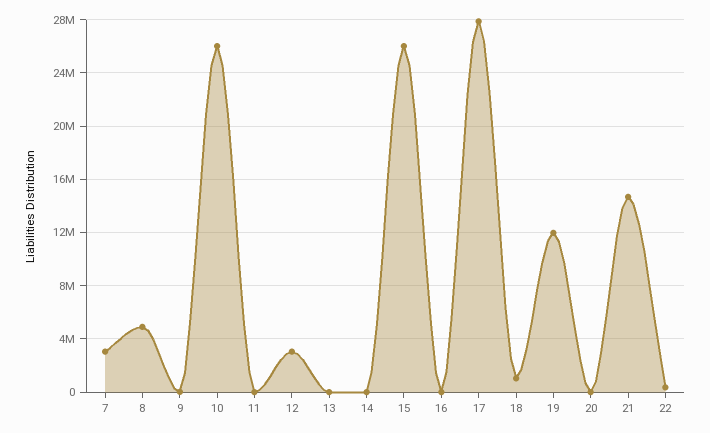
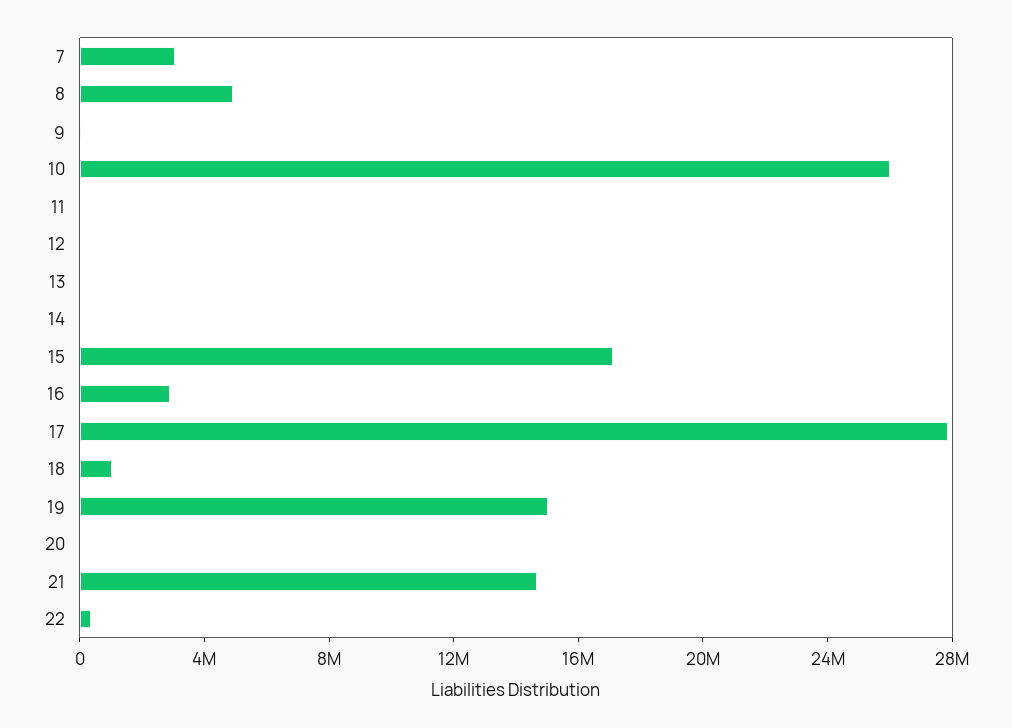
12: 3000000 -> 0
15: 26000000 -> 17000000
16: 0 -> 3000000
19: 12000000 -> 15000000

